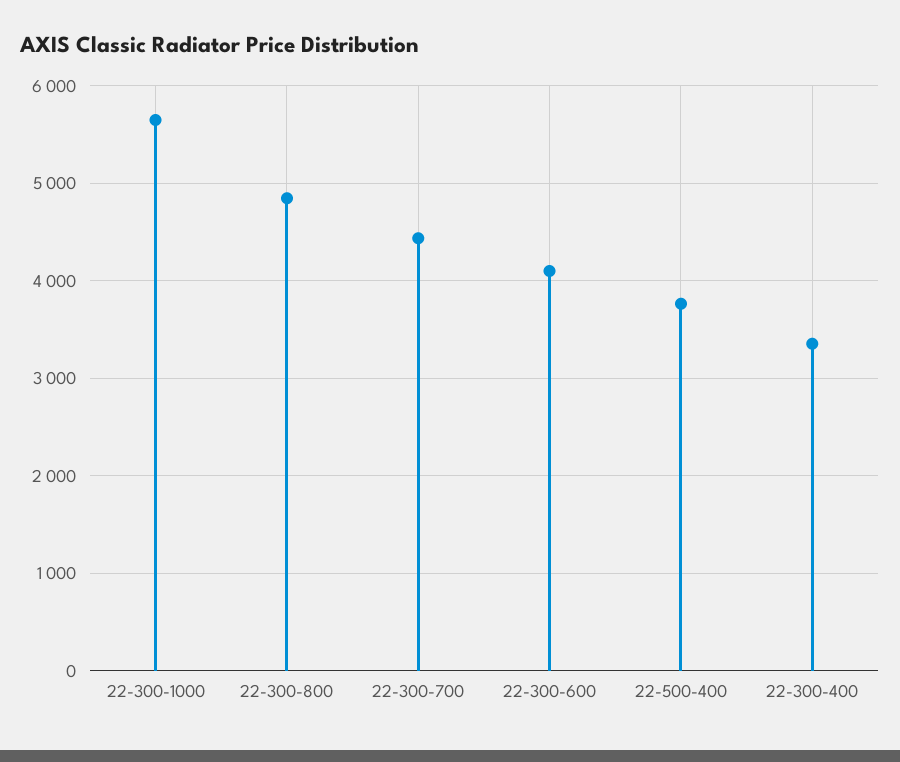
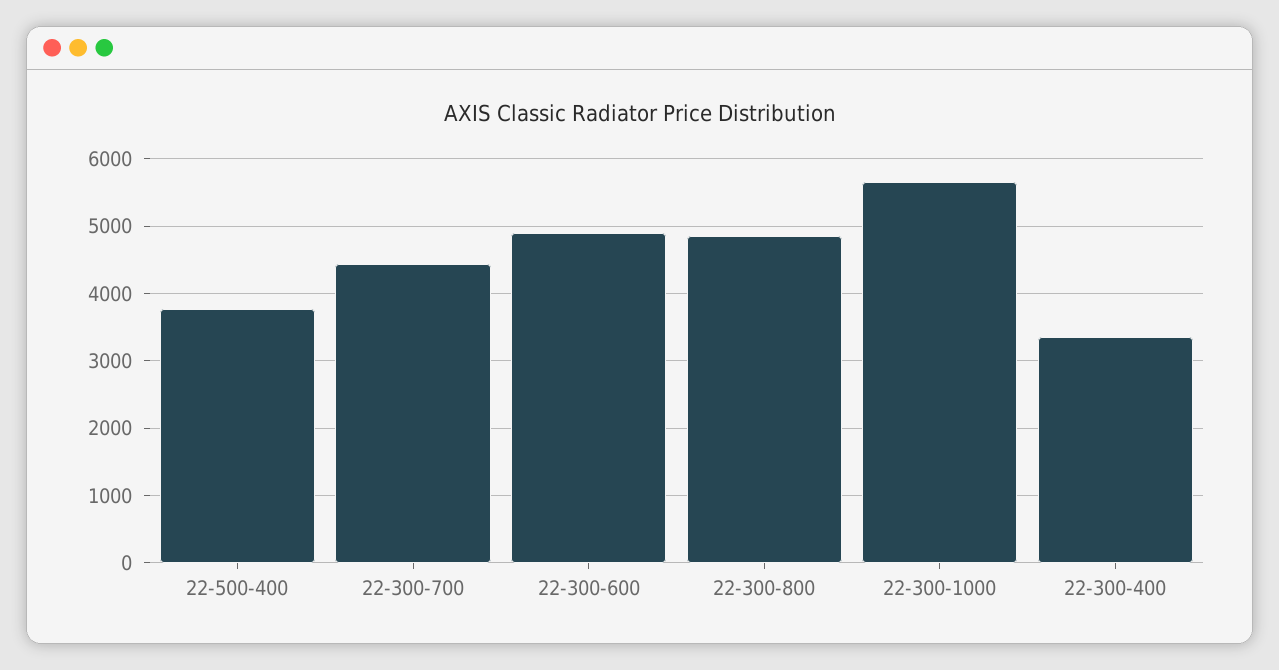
22-300-600: 4100 -> 4900

